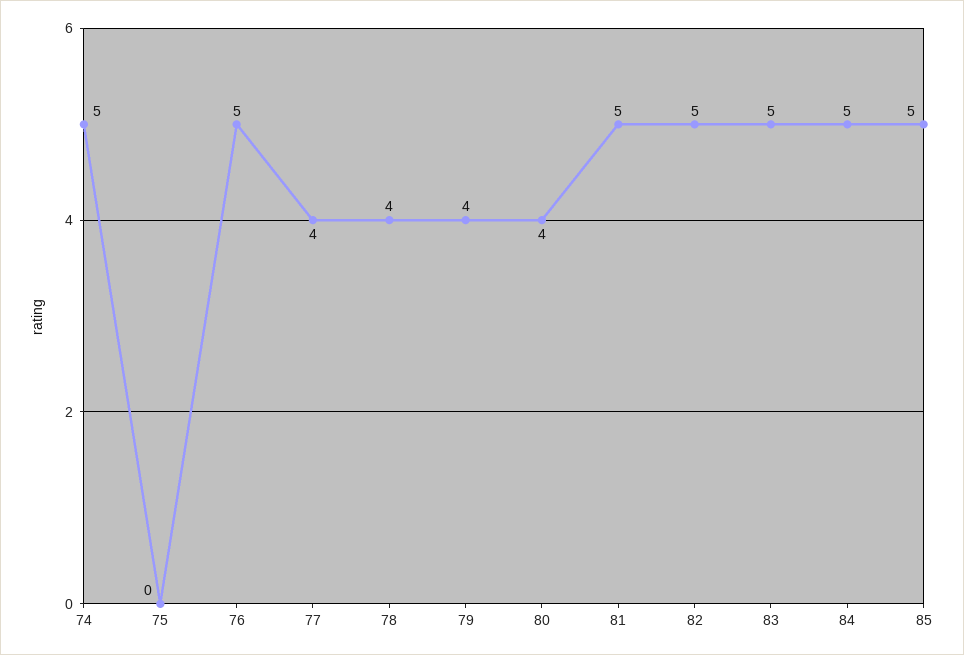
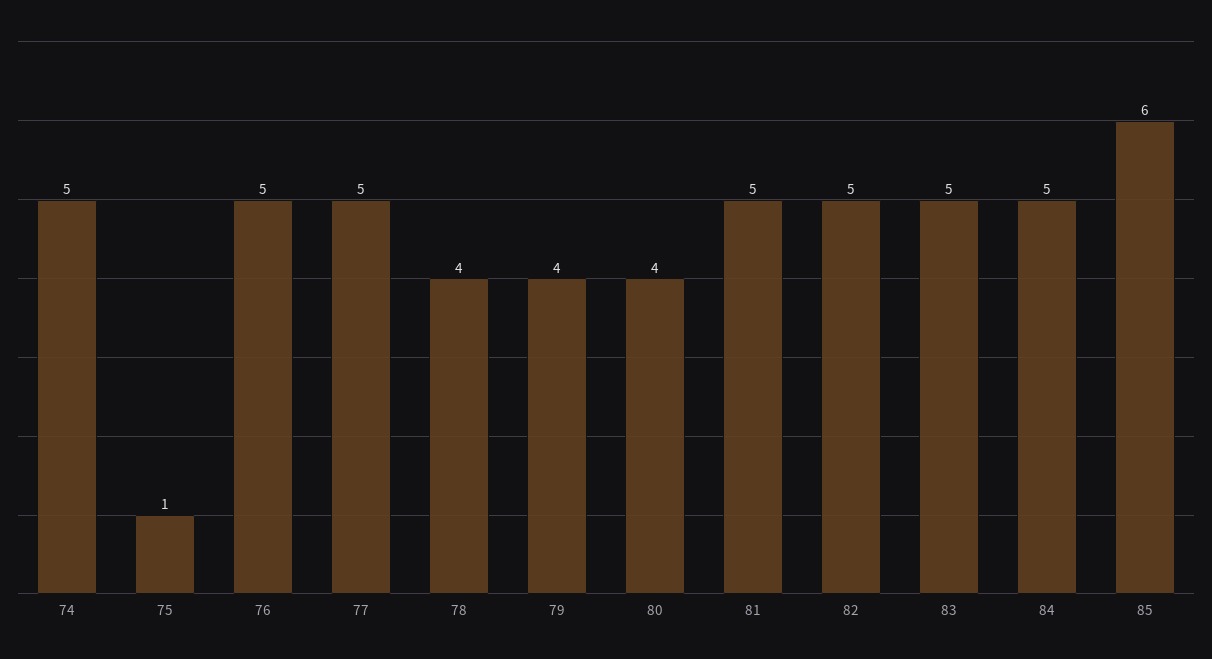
75: 0 -> 1
77: 4 -> 5
85: 5 -> 6

